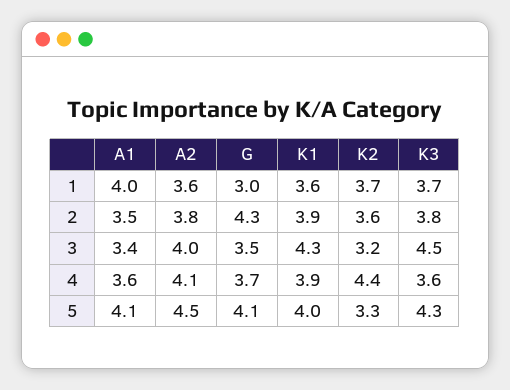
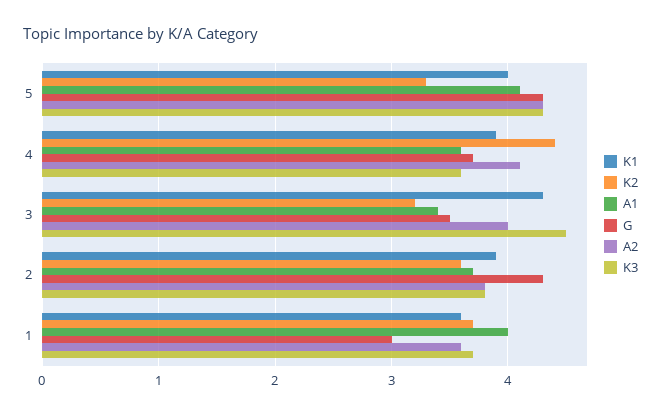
A1, 2: 3.5 -> 3.7
A2, 5: 4.5 -> 4.3
G, 5: 4.1 -> 4.3

